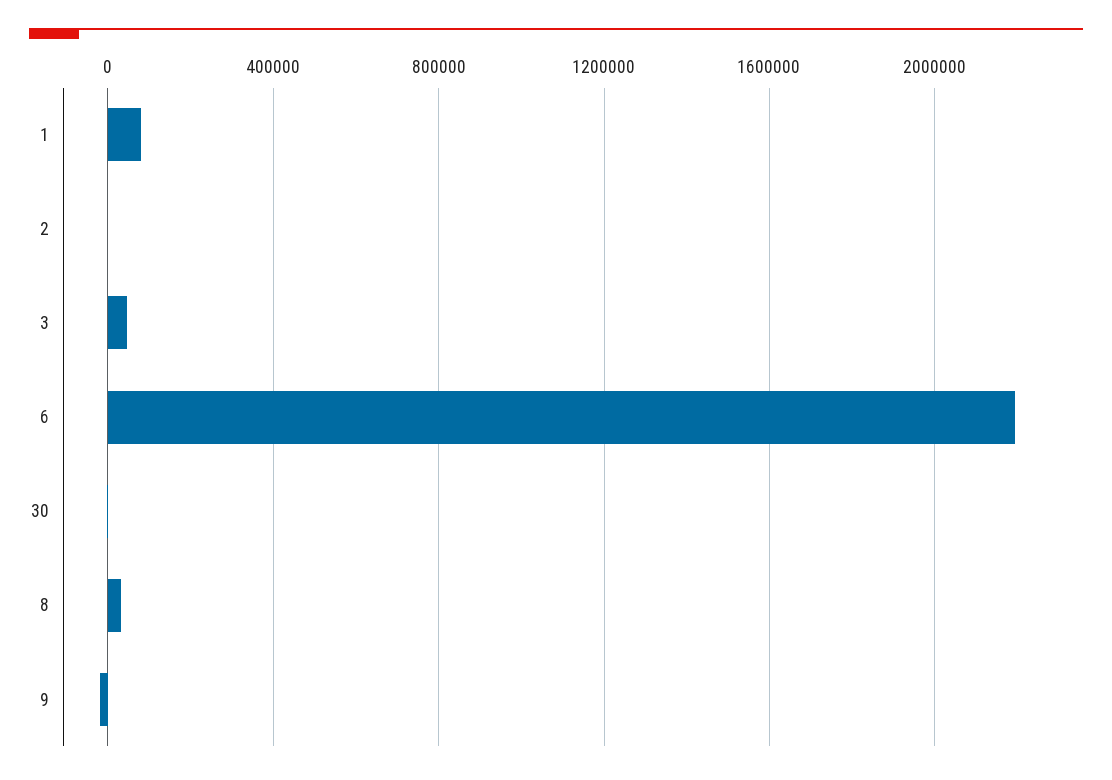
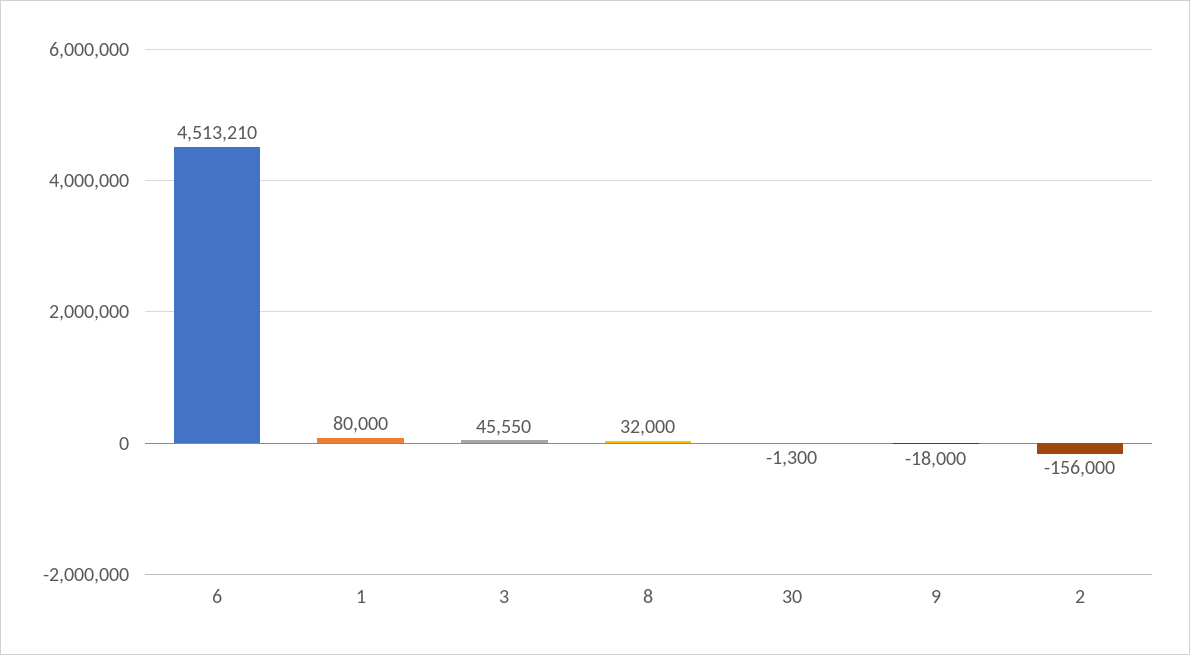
2: 0 -> -156000
6: 2200000 -> 4513210

